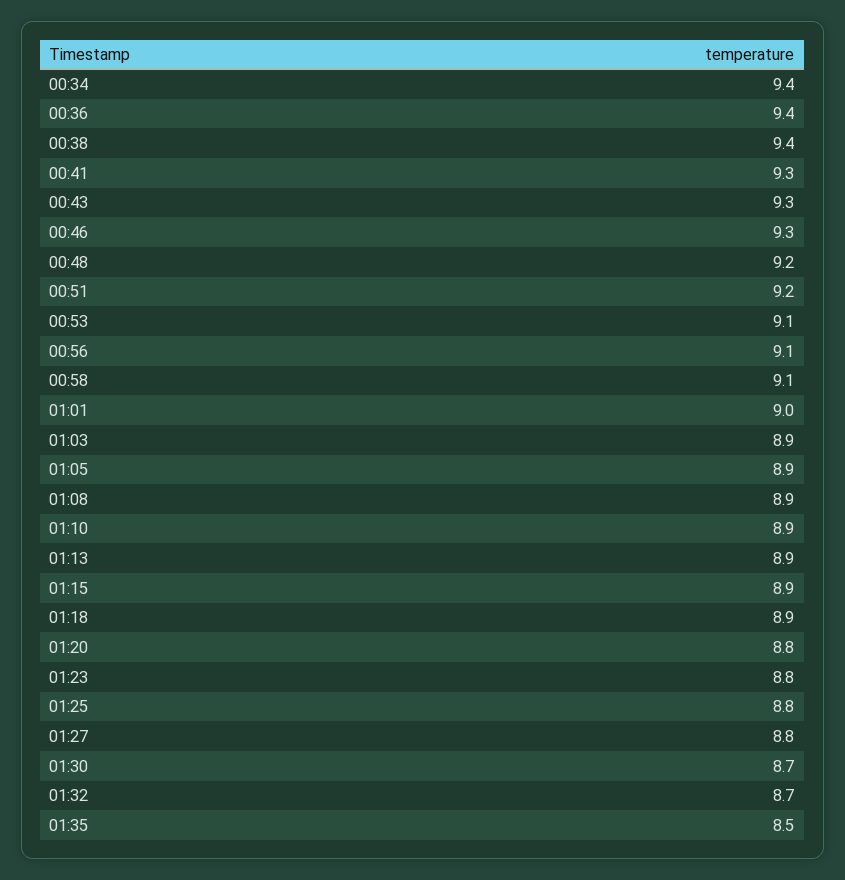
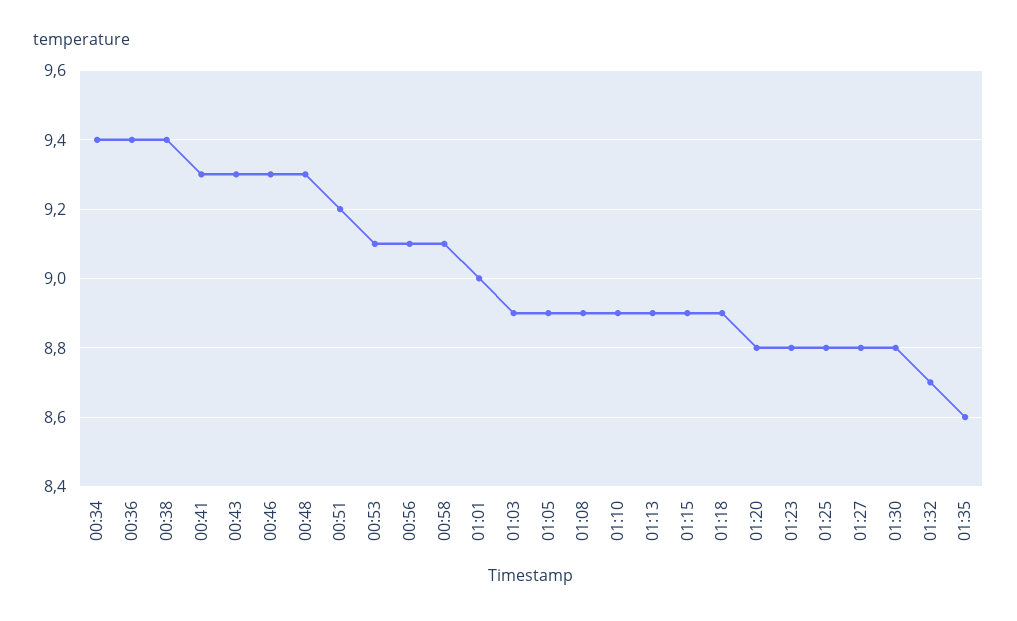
00:48: 9.2 -> 9.3
01:30: 8.7 -> 8.8
01:35: 8.5 -> 8.6

